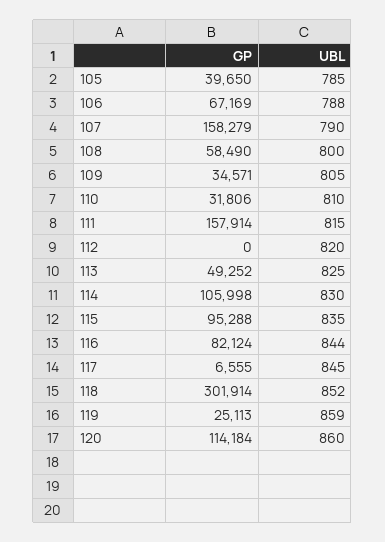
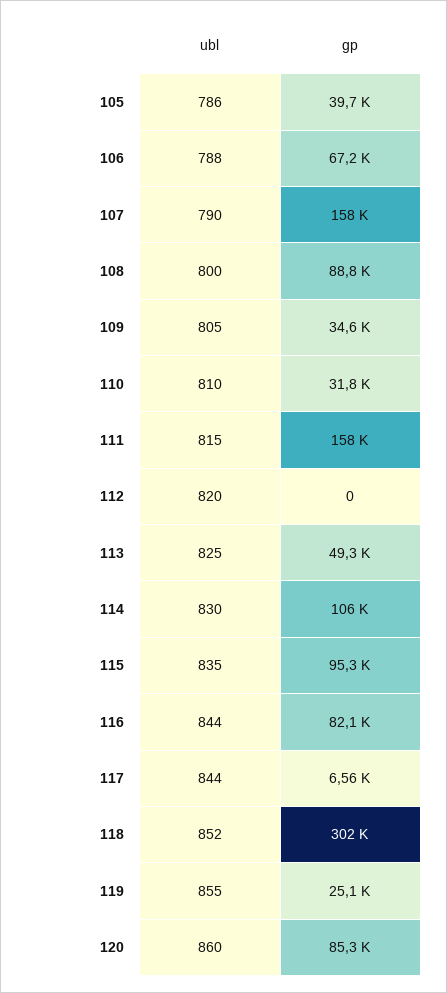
UBL, 105: 785 -> 786
GP, 108: 58490 -> 88800
UBL, 117: 845 -> 844
UBL, 119: 859 -> 855
GP, 120: 114184 -> 85300

